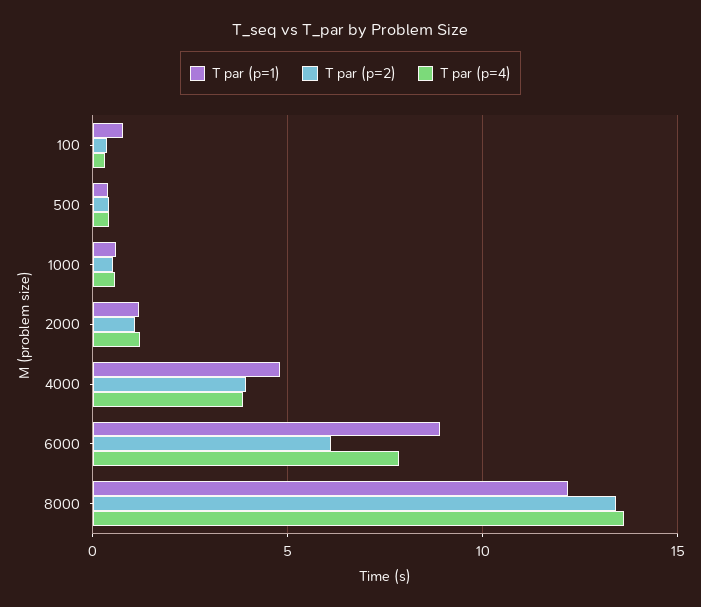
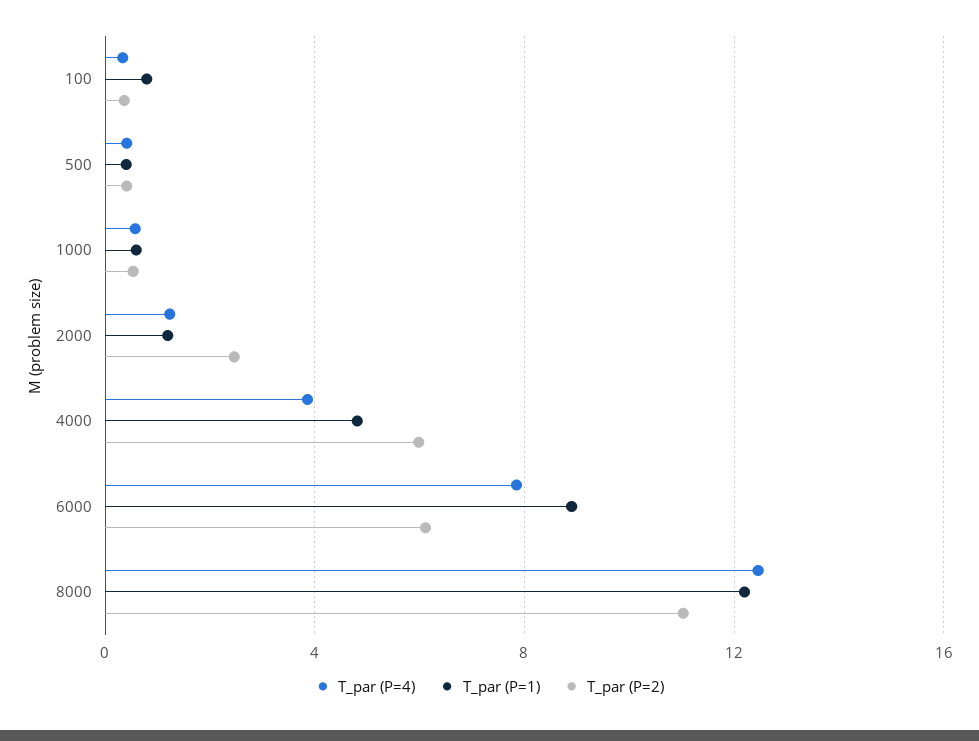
T par (p=2), 2000: 1 -> 2.5
T par (p=2), 4000: 4 -> 6
T par (p=2), 8000: 13.5 -> 11
T par (p=4), 8000: 13.5 -> 12.5

